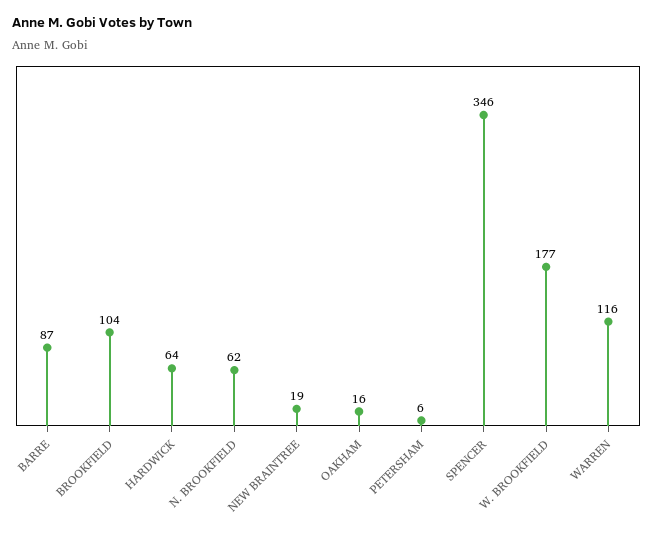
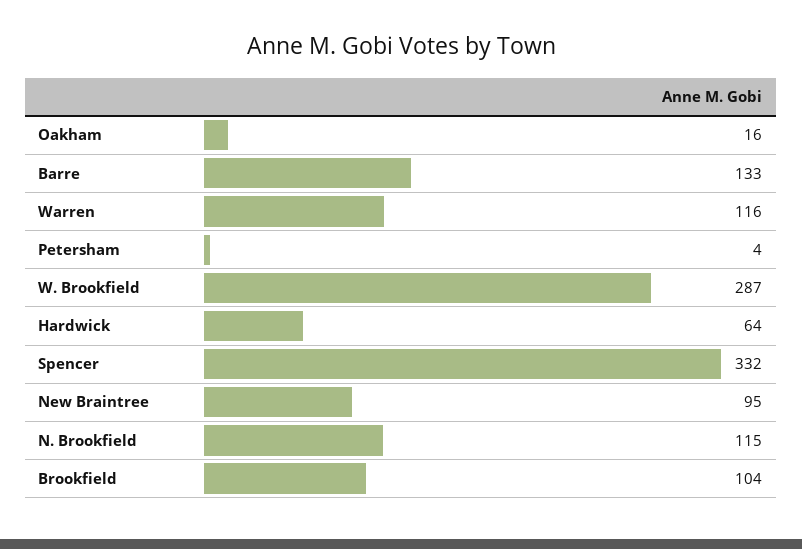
BARRE: 87 -> 133
N. BROOKFIELD: 62 -> 115
NEW BRAINTREE: 19 -> 95
PETERSHAM: 6 -> 4
SPENCER: 346 -> 332
W. BROOKFIELD: 177 -> 287

